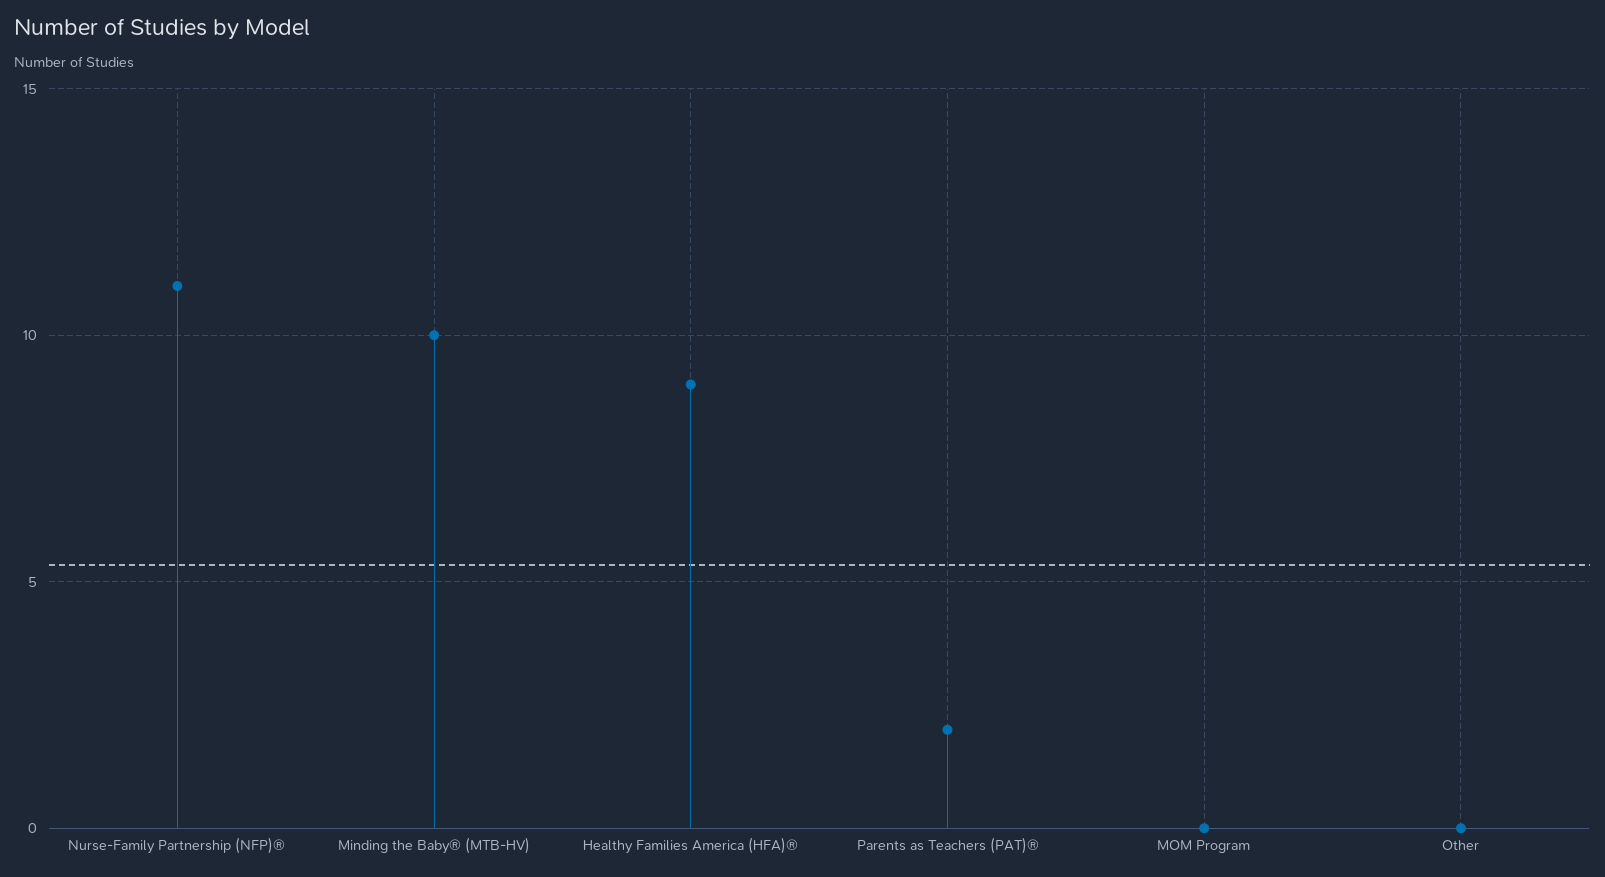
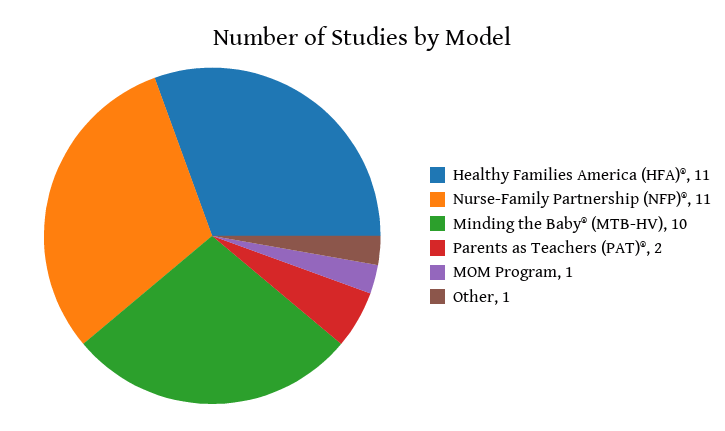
Healthy Families America (HFA)®: 9 -> 11
MOM Program: 0 -> 1
Other: 0 -> 1

